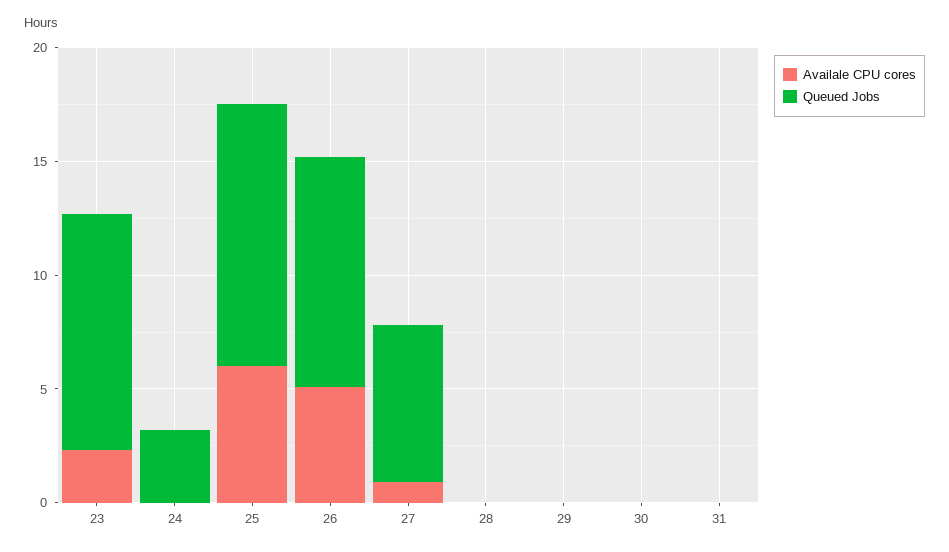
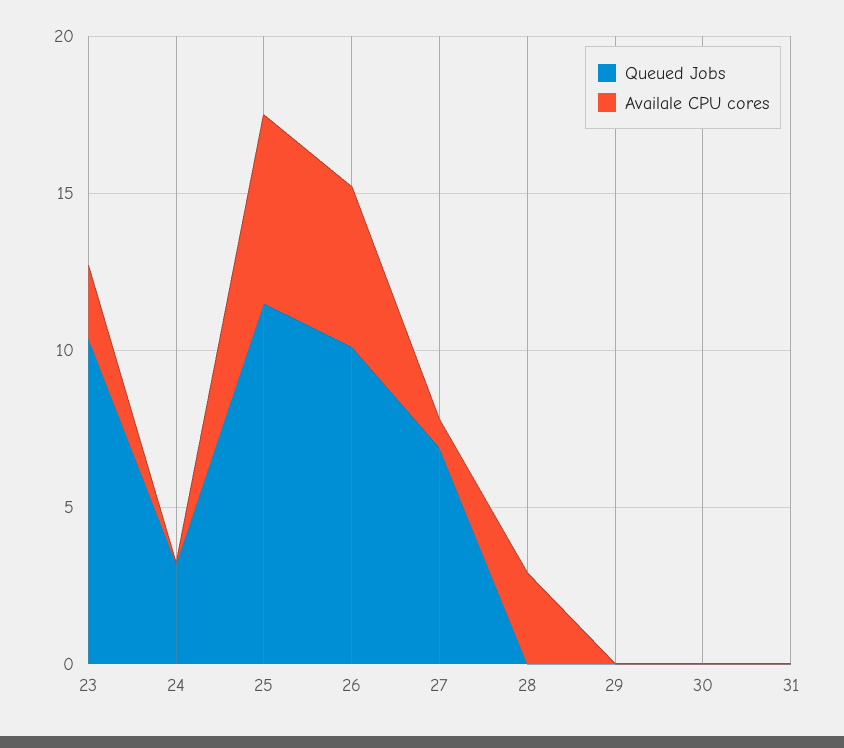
Availale CPU cores, 28: 0 -> 3

